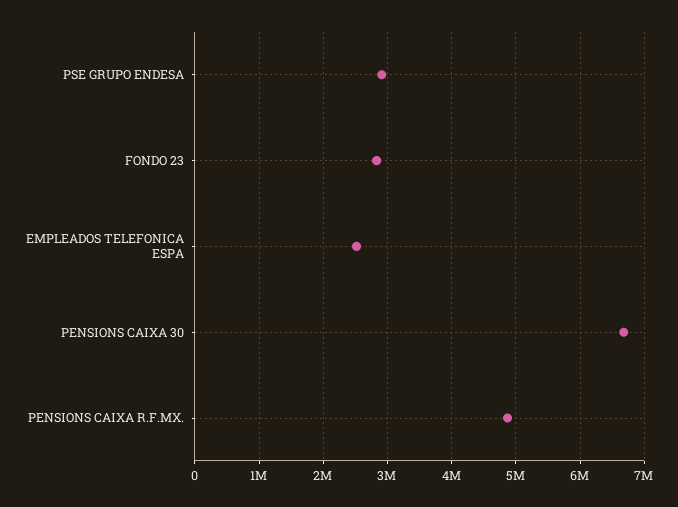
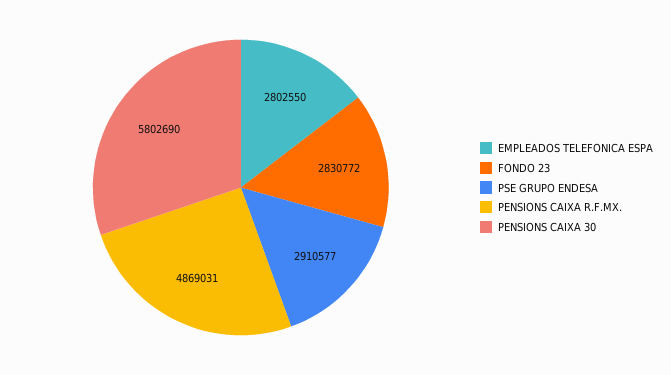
EMPLEADOS TELEFONICA ESPA: 2500000 -> 2802550
PENSIONS CAIXA 30: 6700000 -> 5802690

